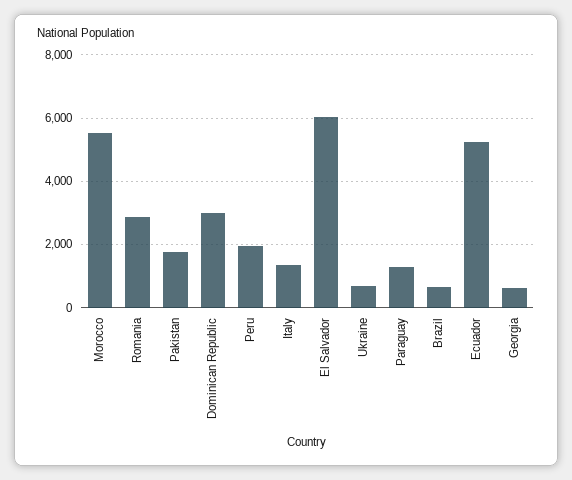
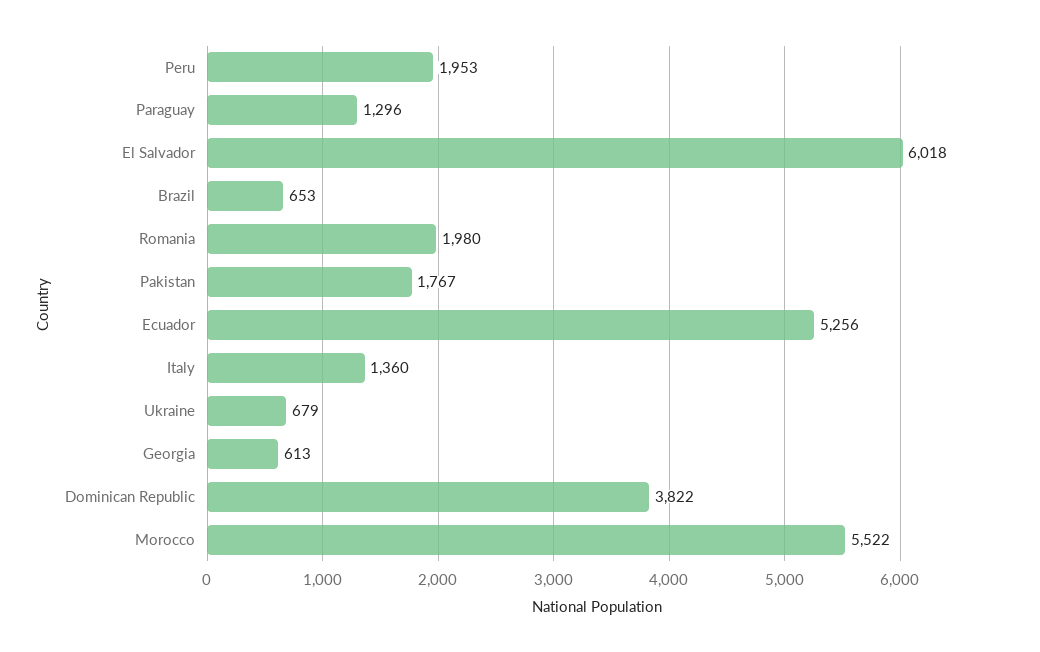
Romania: 2800 -> 1980
Dominican Republic: 3000 -> 3822

